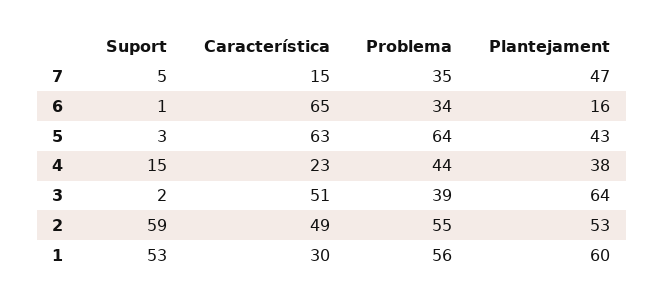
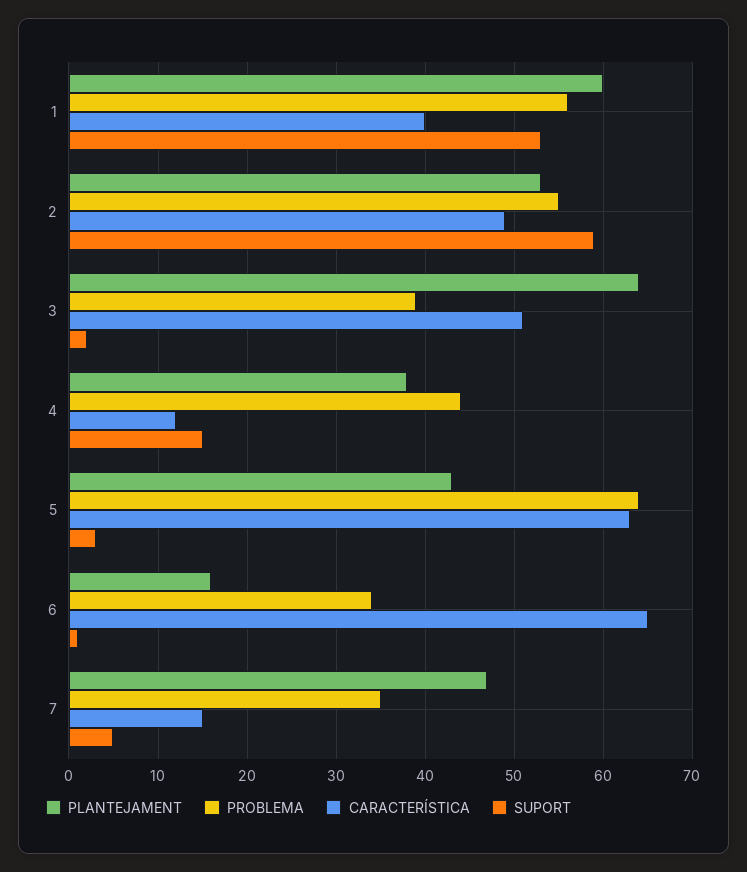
Característica, 4: 23 -> 12
Característica, 1: 30 -> 40

